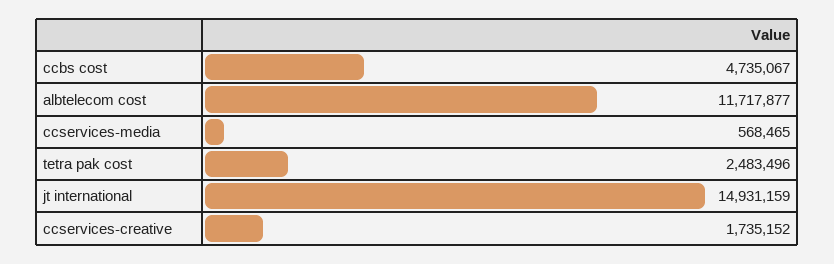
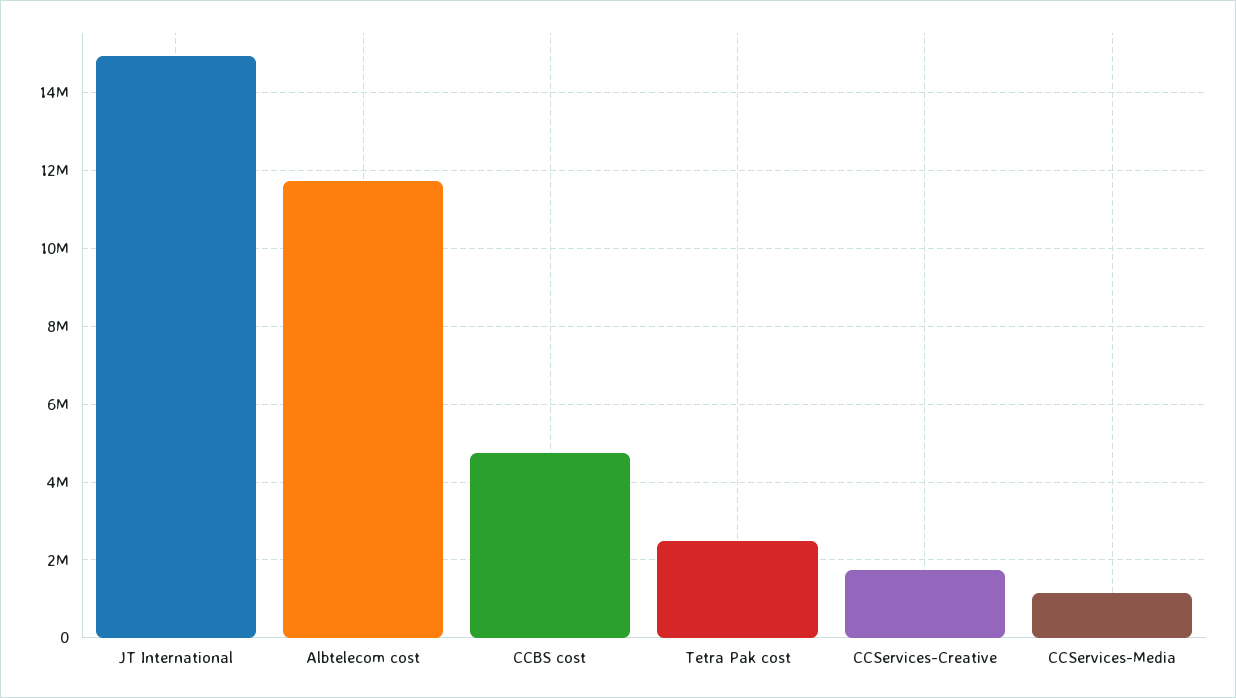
ccservices-media: 568465 -> 1200000

